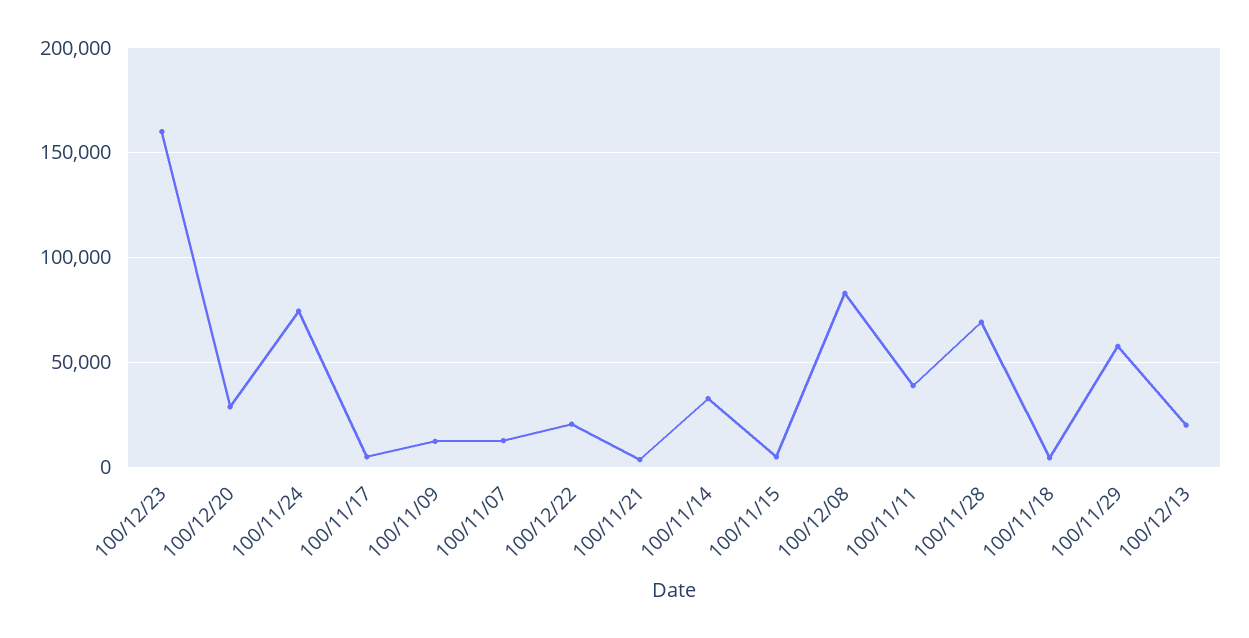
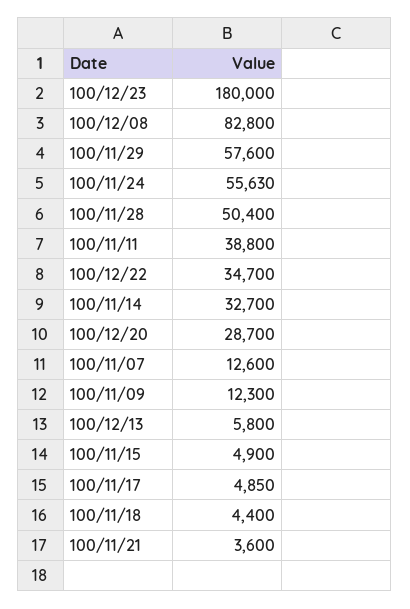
100/12/23: 160000 -> 180000
100/11/24: 75000 -> 55630
100/12/22: 20000 -> 34700
100/11/28: 70000 -> 50400
100/12/13: 20000 -> 5800

